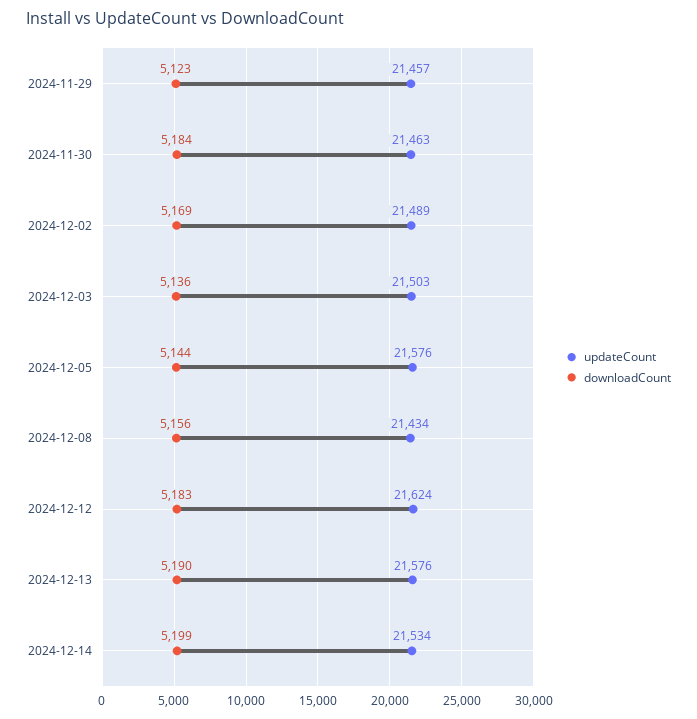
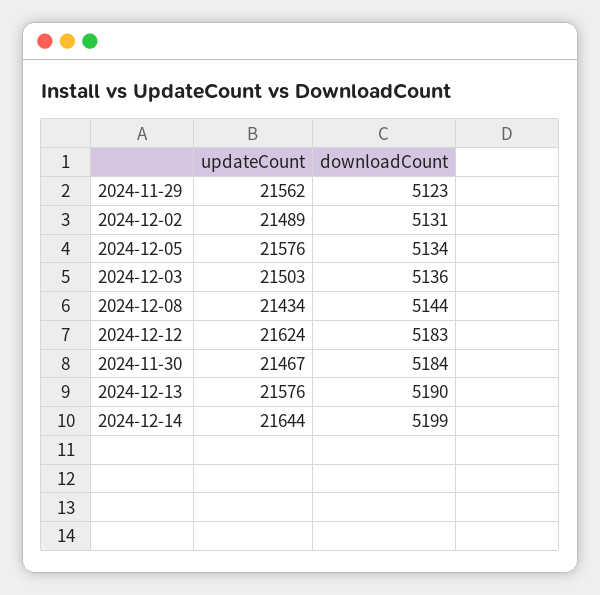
updateCount, 2024-11-29: 21457 -> 21562
updateCount, 2024-11-30: 21463 -> 21467
downloadCount, 2024-12-02: 5169 -> 5131
downloadCount, 2024-12-05: 5144 -> 5134
downloadCount, 2024-12-08: 5156 -> 5144
updateCount, 2024-12-14: 21534 -> 21644

